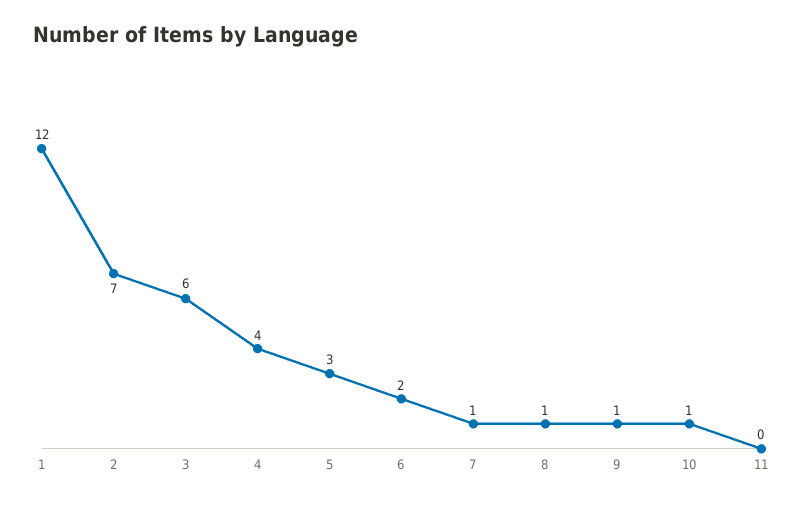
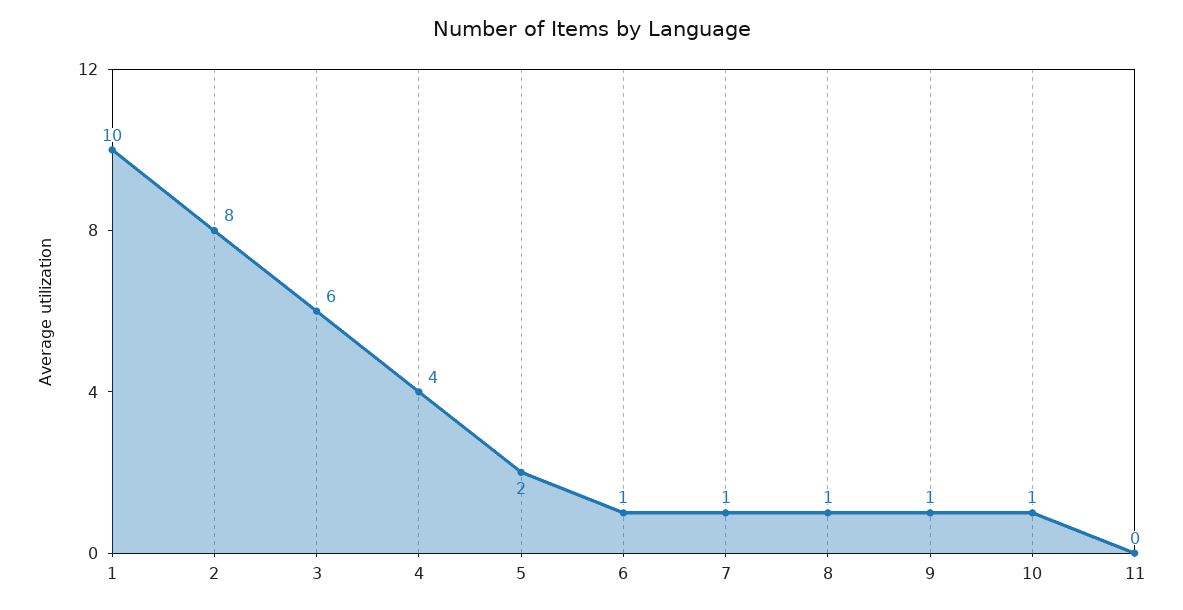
1: 12 -> 10
2: 7 -> 8
5: 3 -> 2
6: 2 -> 1

